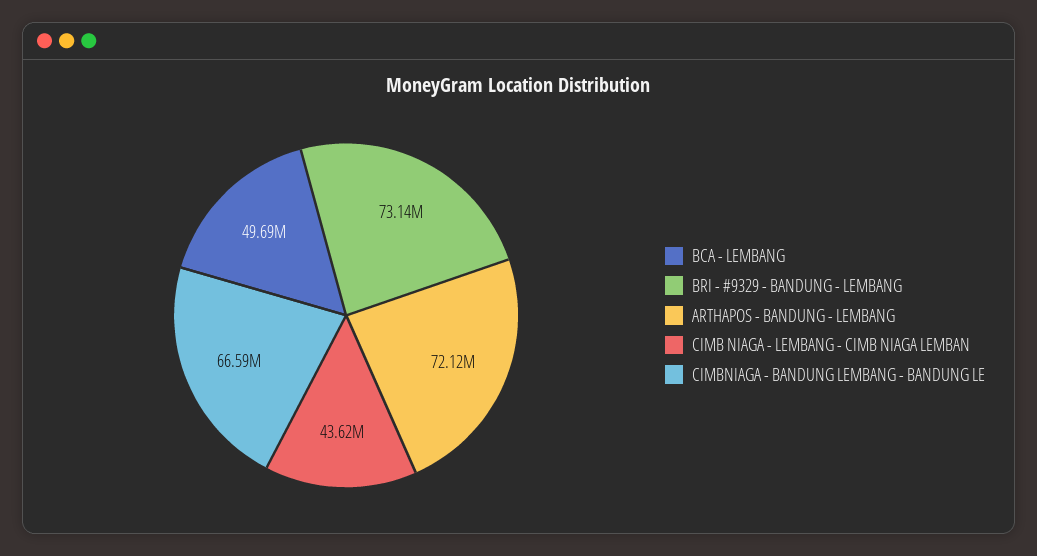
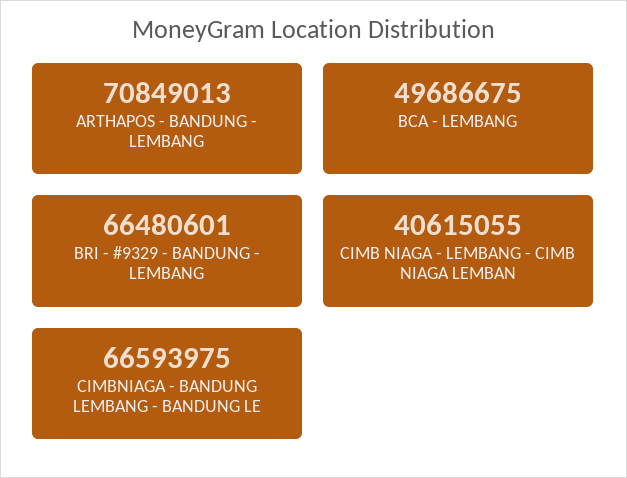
BRI - #9329 - BANDUNG - LEMBANG: 73140000 -> 66480601
ARTHAPOS - BANDUNG - LEMBANG: 72120000 -> 70849013
CIMB NIAGA - LEMBANG - CIMB NIAGA LEMBAN: 43620000 -> 40615055

